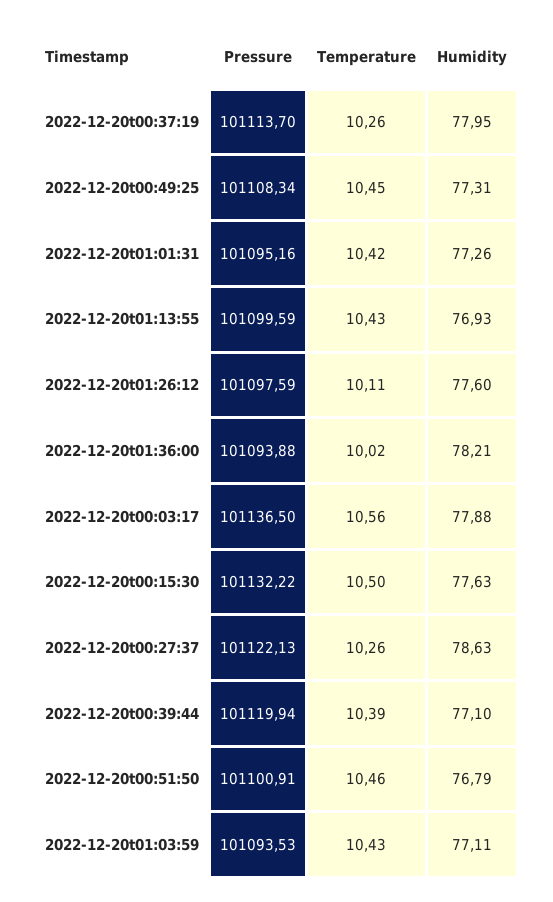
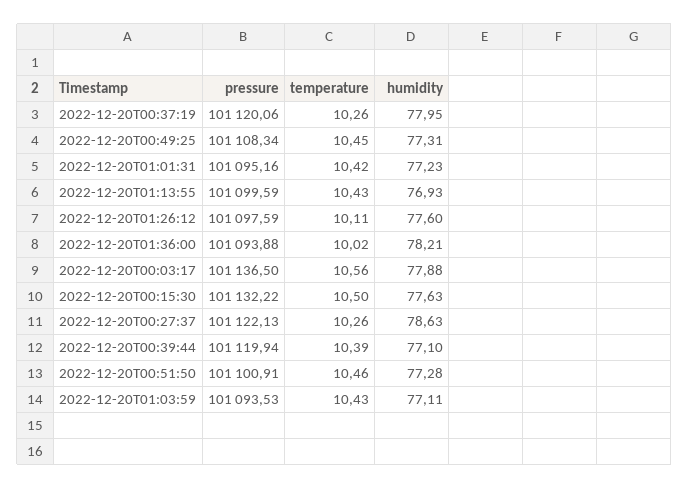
Pressure, 2022-12-20t00:37:19: 101113.7 -> 101120.06
Humidity, 2022-12-20t01:01:31: 77.26 -> 77.23
Humidity, 2022-12-20t00:51:50: 76.79 -> 77.28

